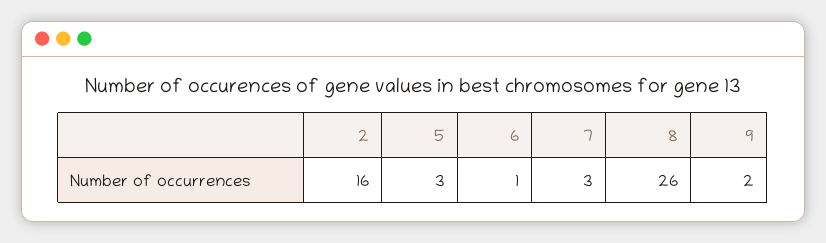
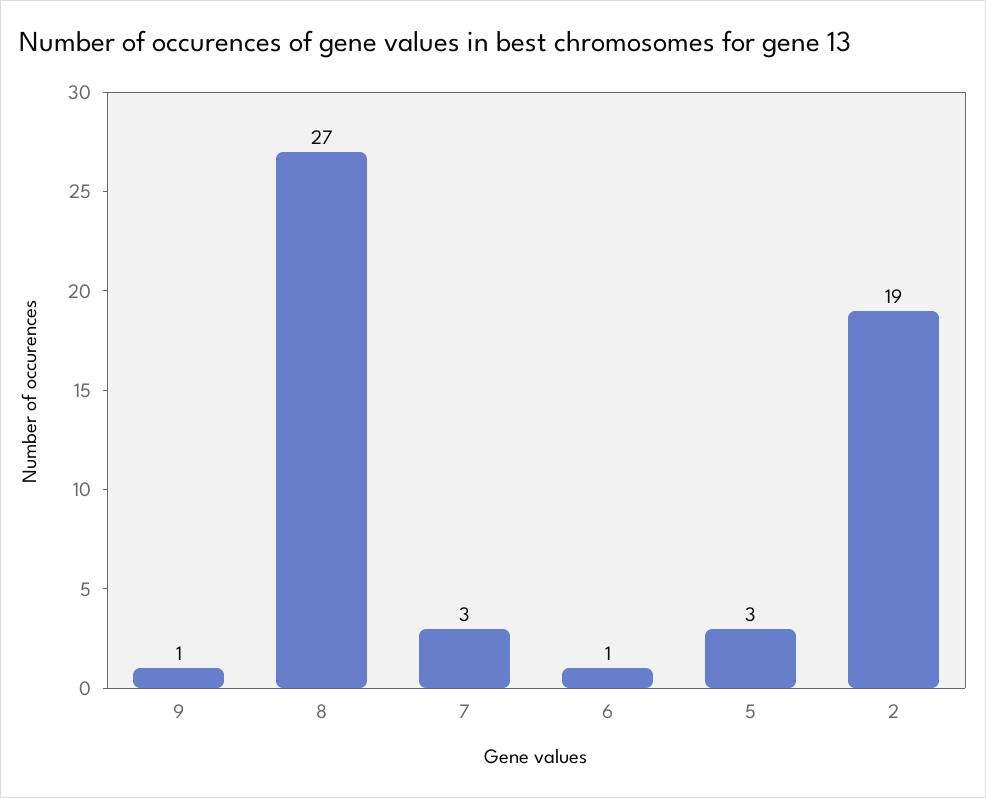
2: 16 -> 19
8: 26 -> 27
9: 2 -> 1

